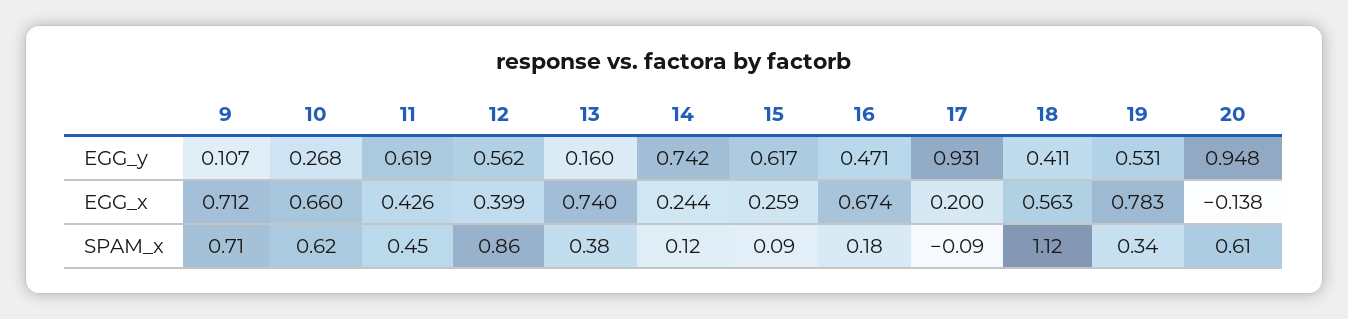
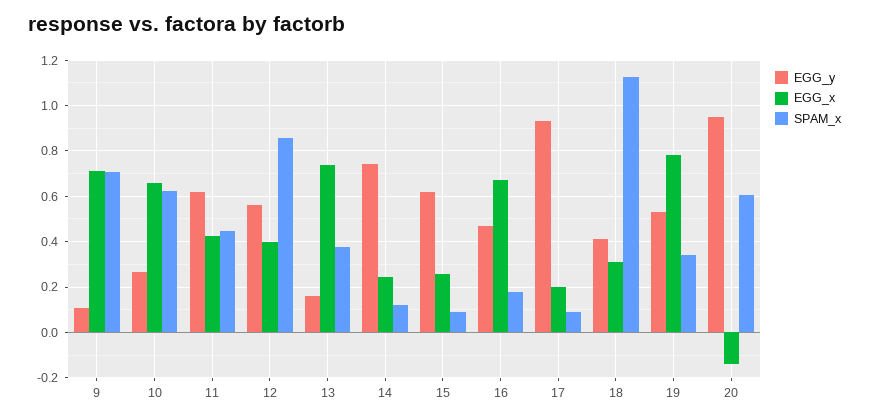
EGG_x, 18: 0.563 -> 0.3
SPAM_x, 17: -0.09 -> 0.1

